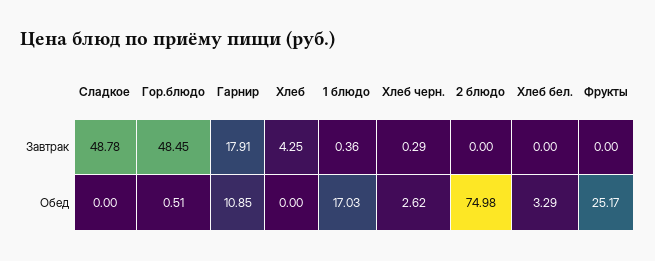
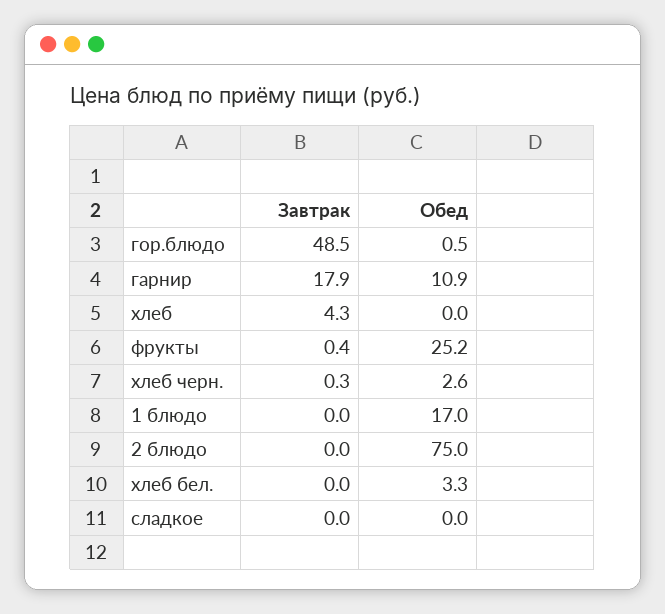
Сладкое, Завтрак: 48.78 -> 0
1 блюдо, Завтрак: 0.36 -> 0
Фрукты, Завтрак: 0 -> 0.4

